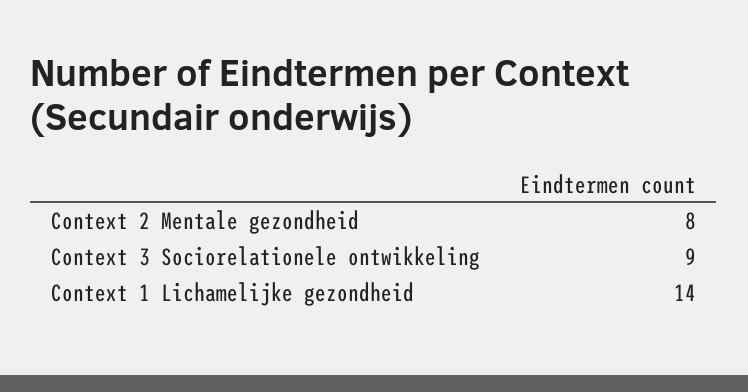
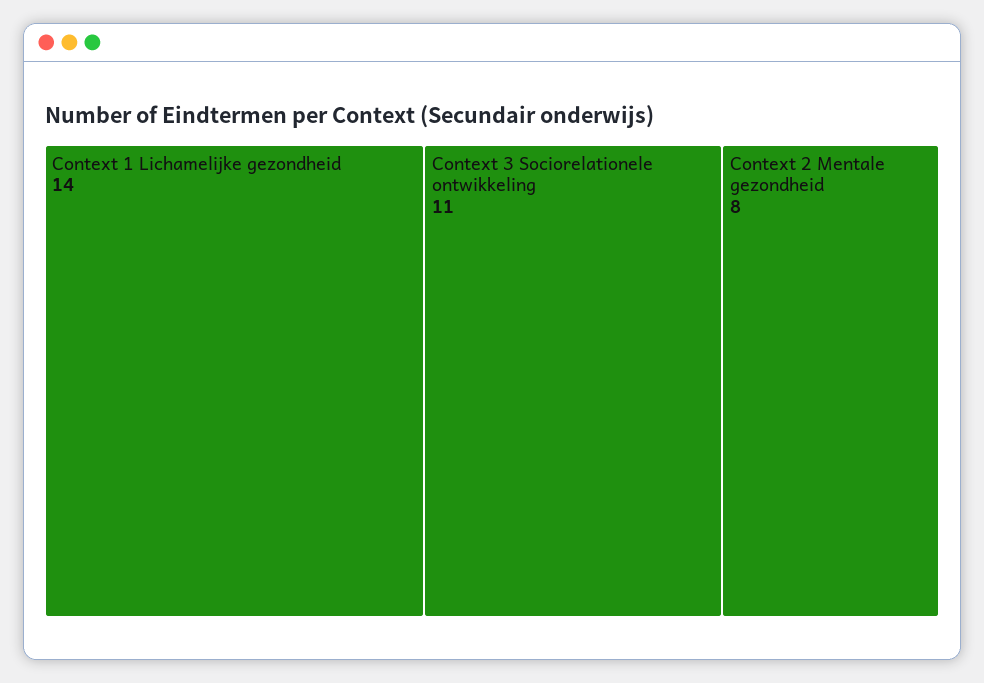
Context 3 Sociorelationele ontwikkeling: 9 -> 11

